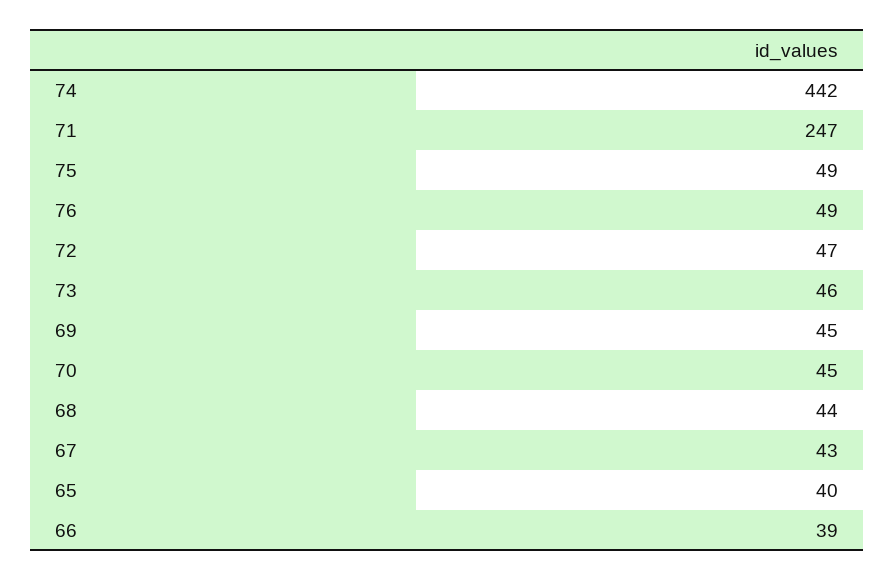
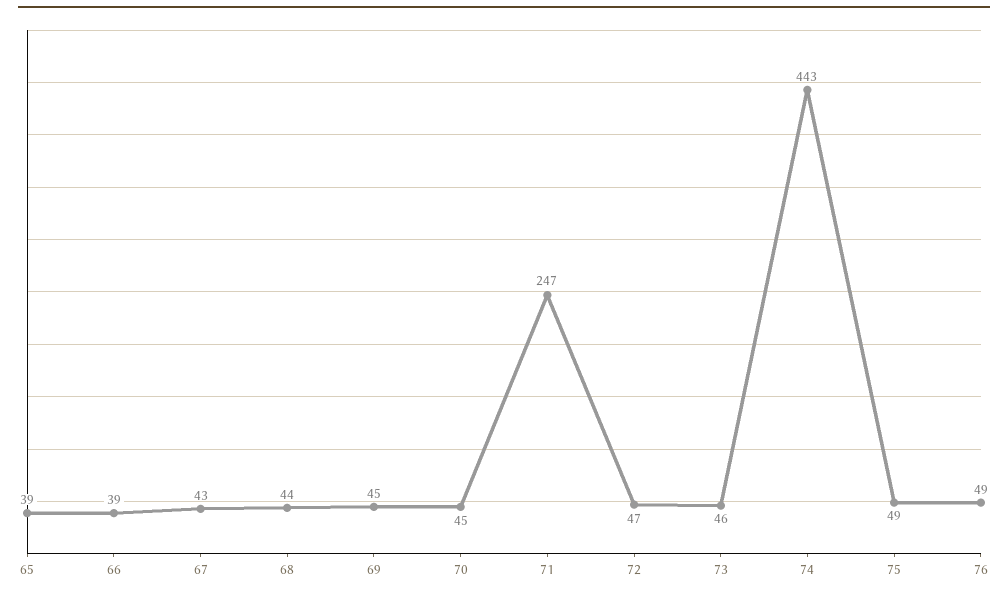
74: 442 -> 443
65: 40 -> 39

